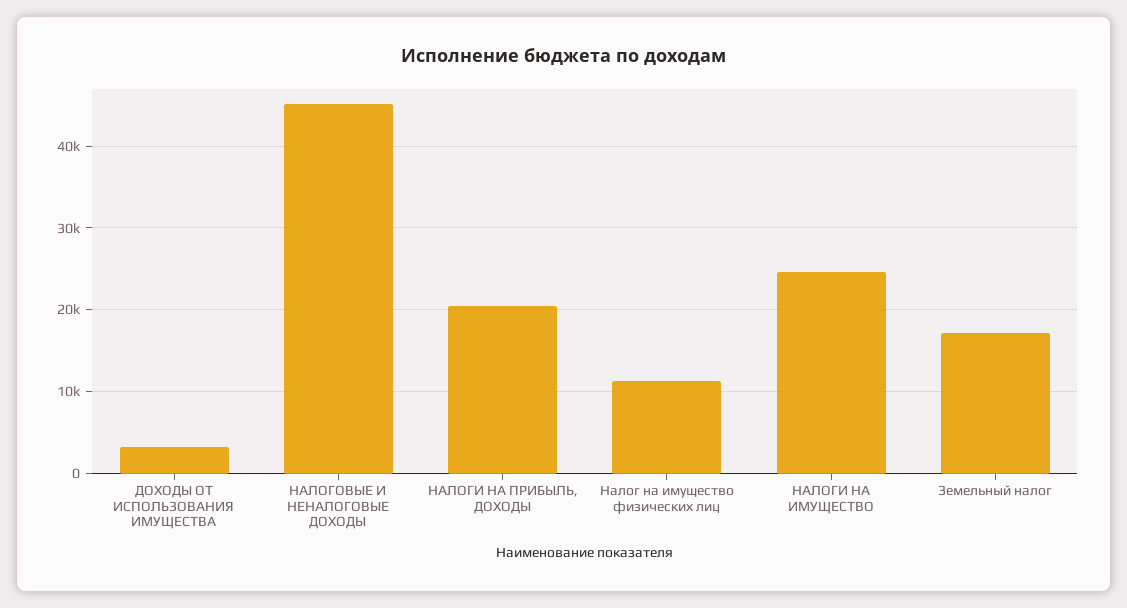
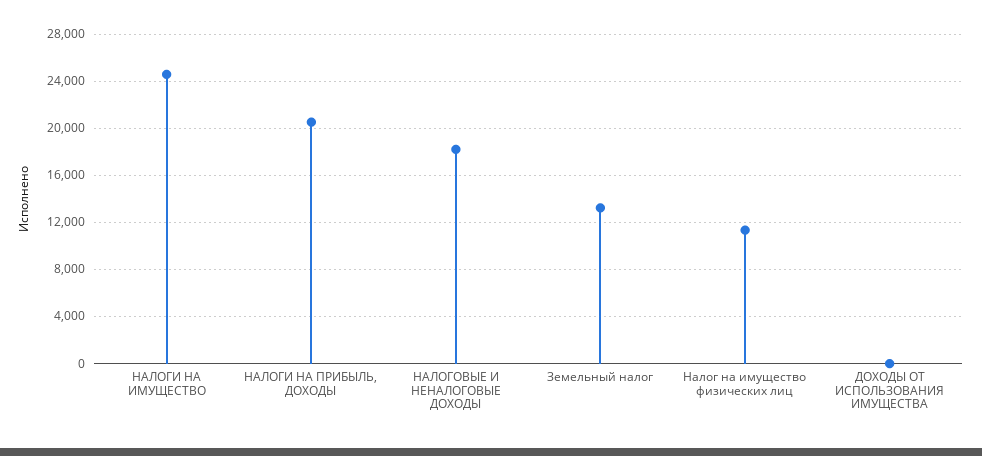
ДОХОДЫ ОТ ИСПОЛЬЗОВАНИЯ ИМУЩЕСТВА: 3000 -> 0
НАЛОГОВЫЕ И НЕНАЛОГОВЫЕ ДОХОДЫ: 45000 -> 18000
Земельный налог: 17000 -> 13000

